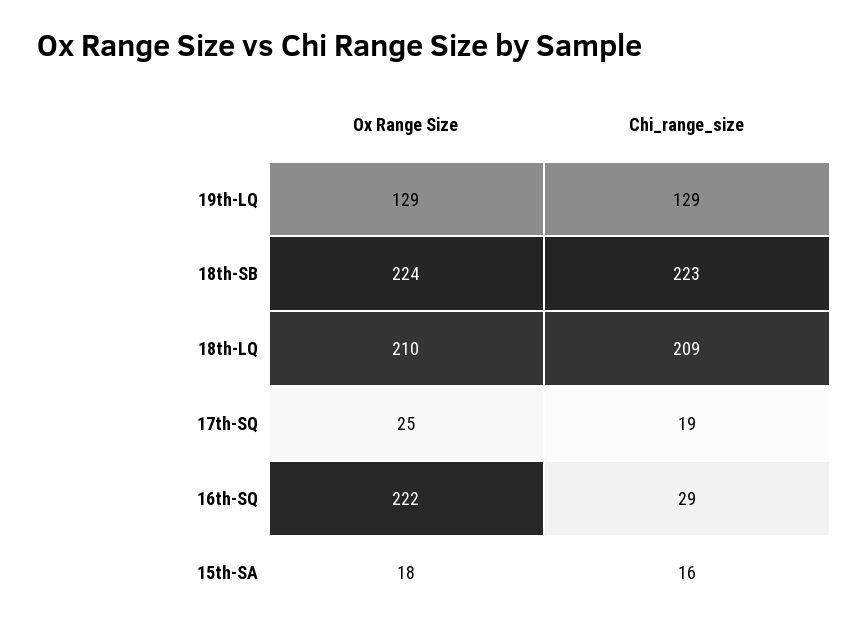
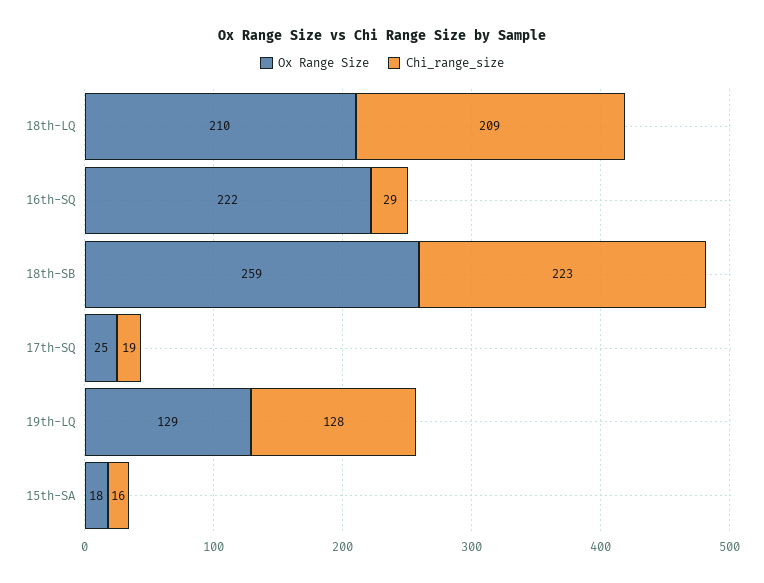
Chi_range_size, 19th-LQ: 129 -> 128
Ox Range Size, 18th-SB: 224 -> 259

